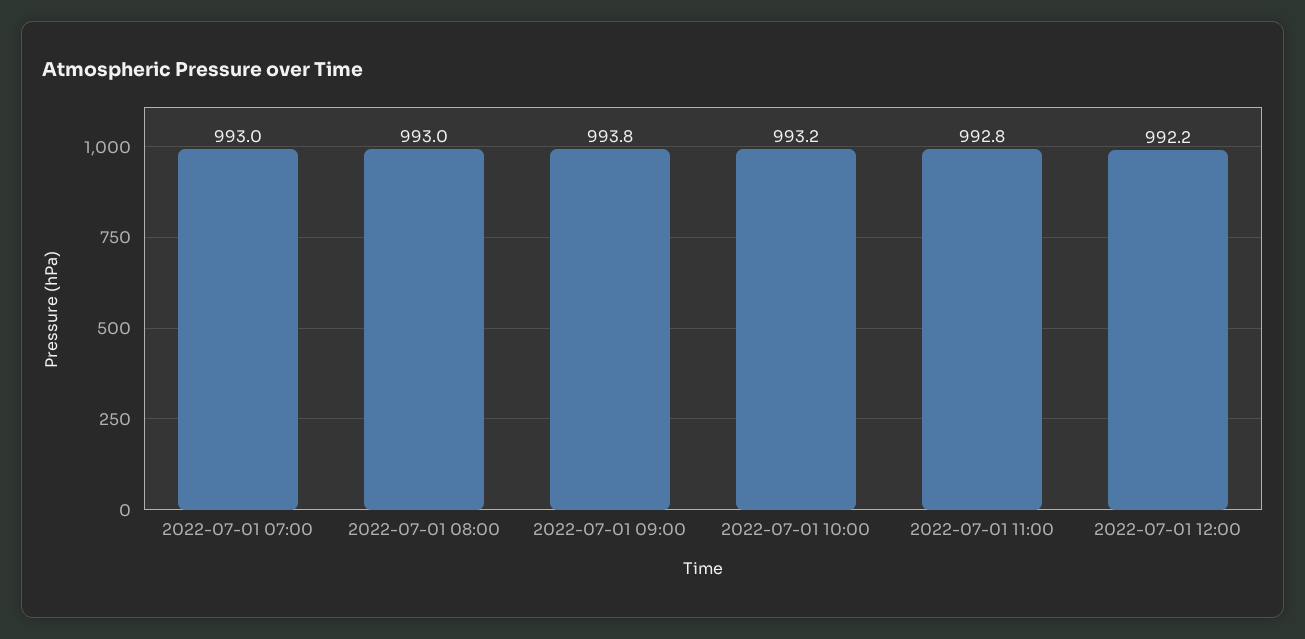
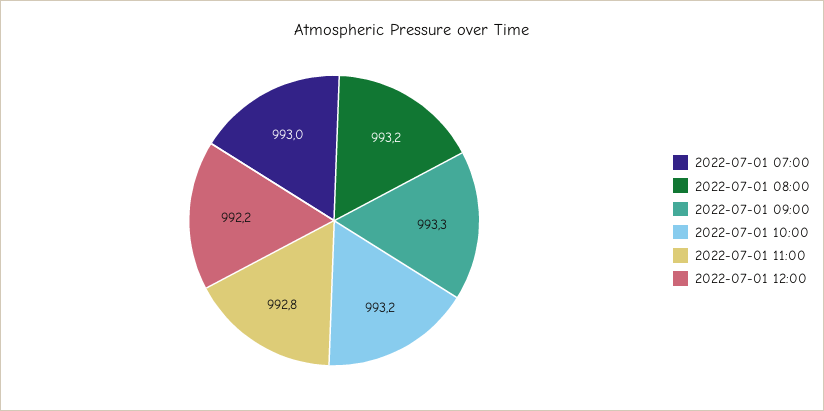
2022-07-01 08:00: 993 -> 993.2
2022-07-01 09:00: 993.8 -> 993.3

